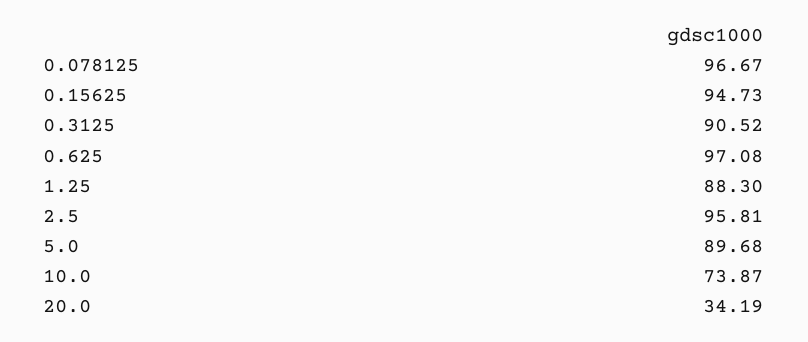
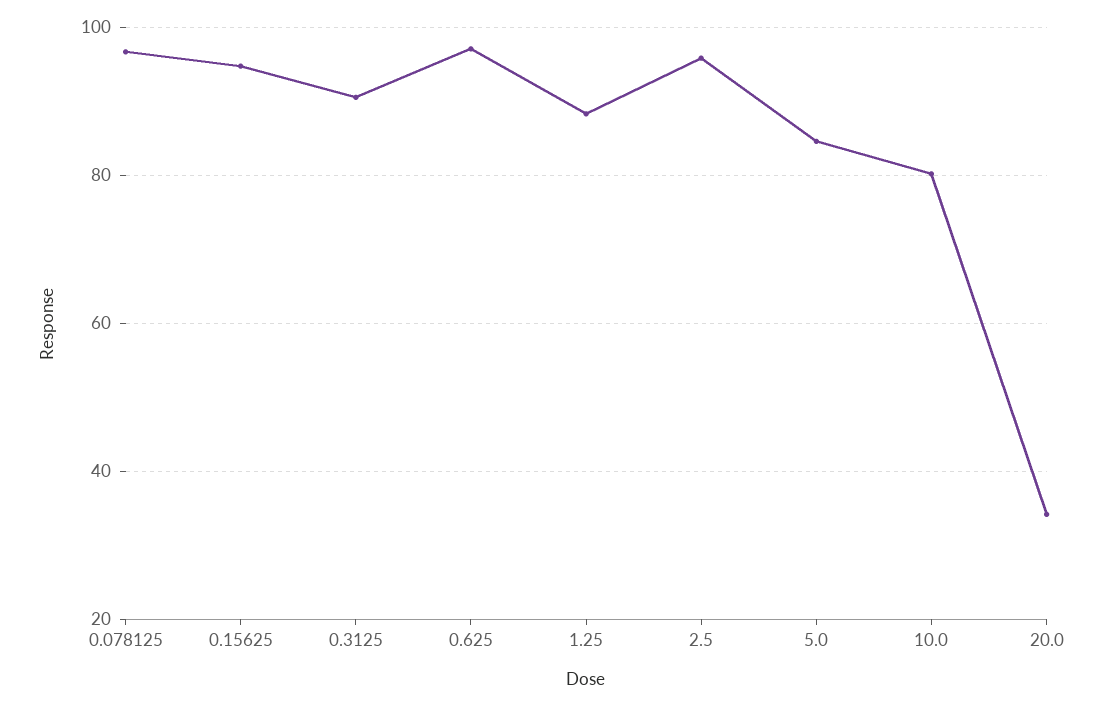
5.0: 89.68 -> 84
10.0: 73.87 -> 80

